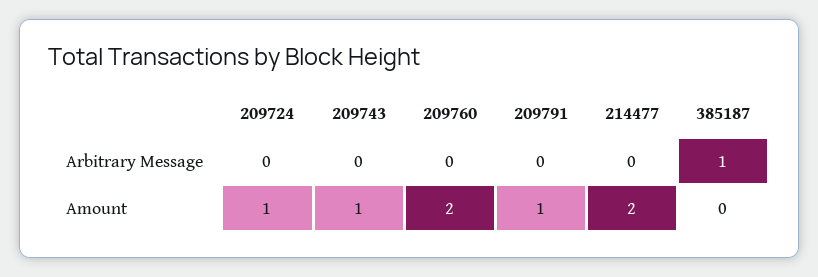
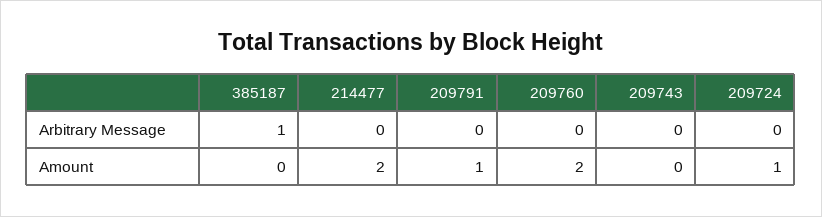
209743, Amount: 1 -> 0

